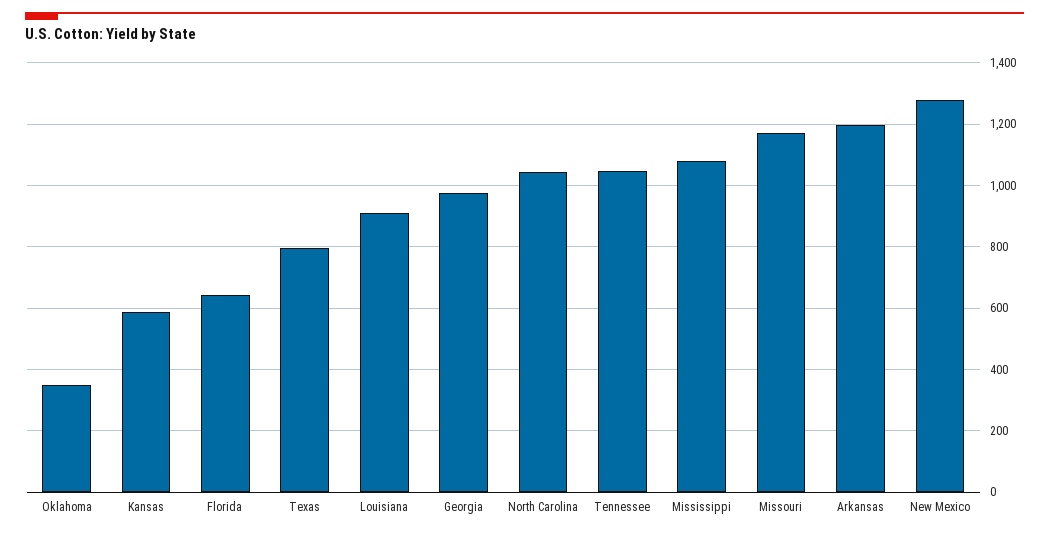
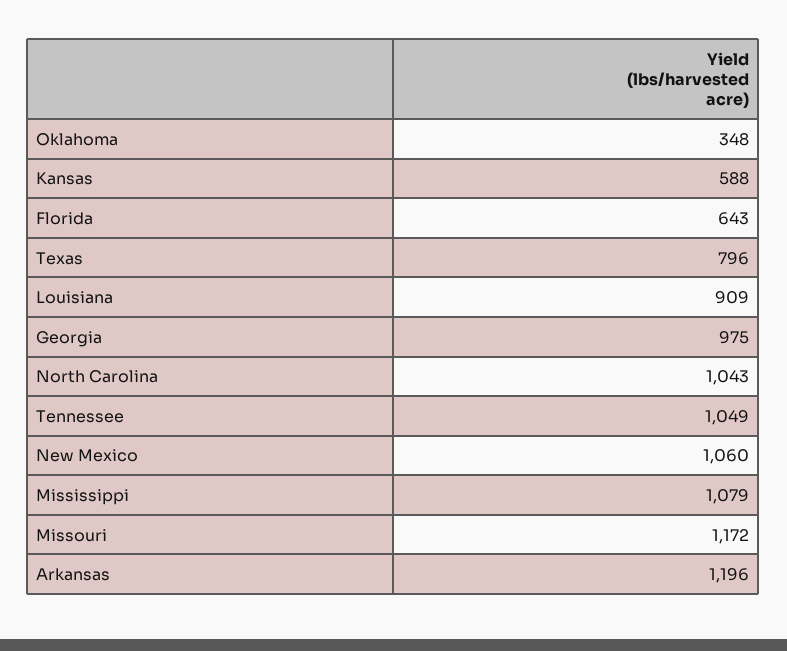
New Mexico: 1280 -> 1060

